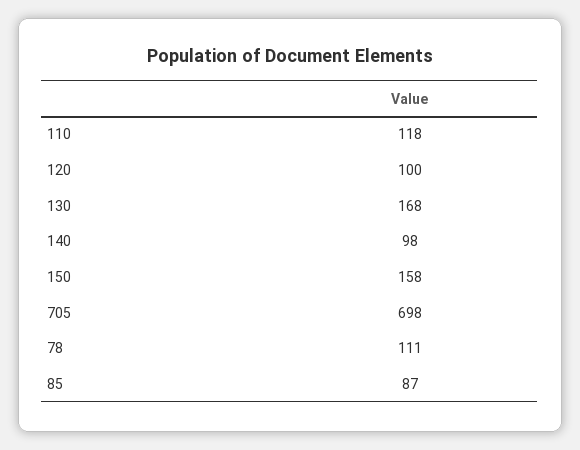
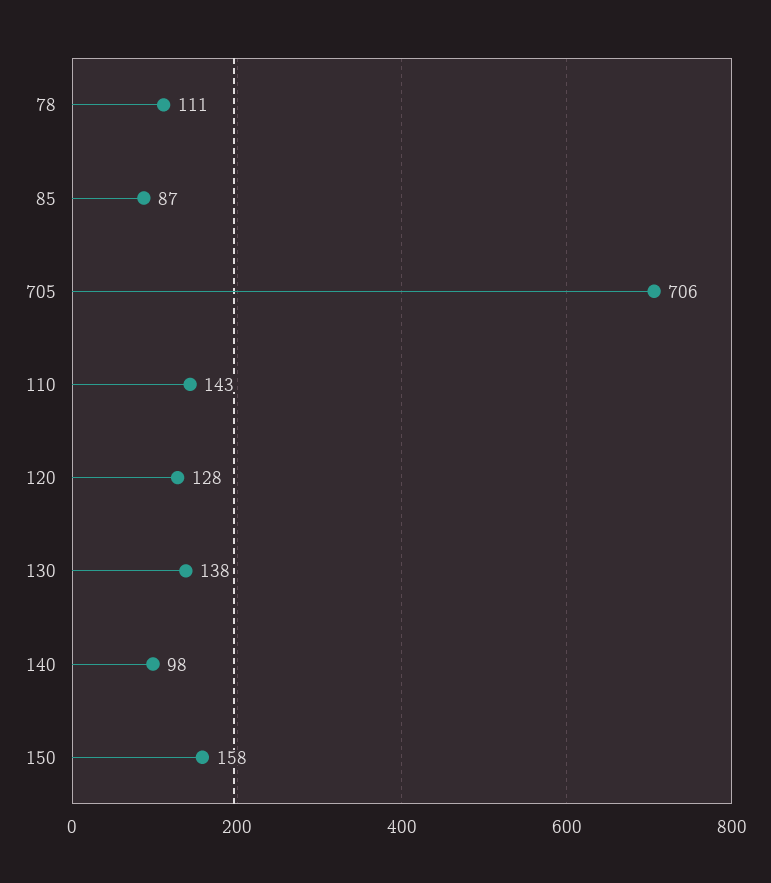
110: 118 -> 143
120: 100 -> 128
130: 168 -> 138
705: 698 -> 706

